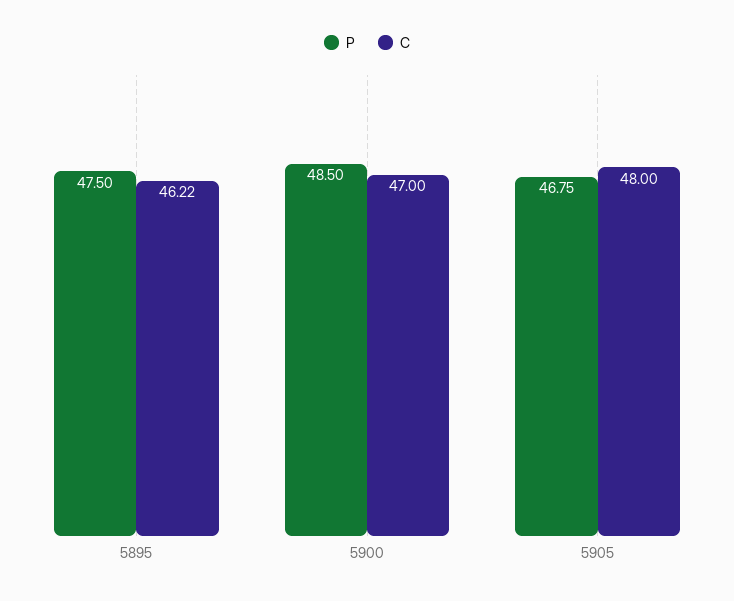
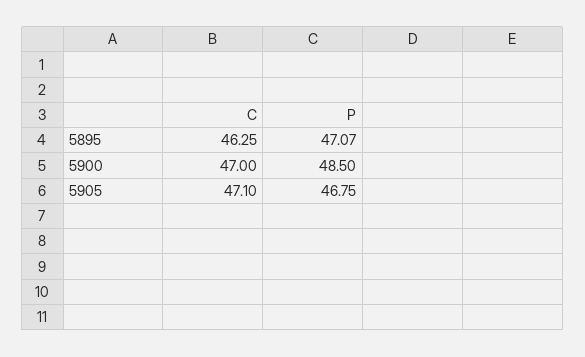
P, 5895: 47.5 -> 47.07
C, 5895: 46.22 -> 46.25
C, 5905: 48 -> 47.1

